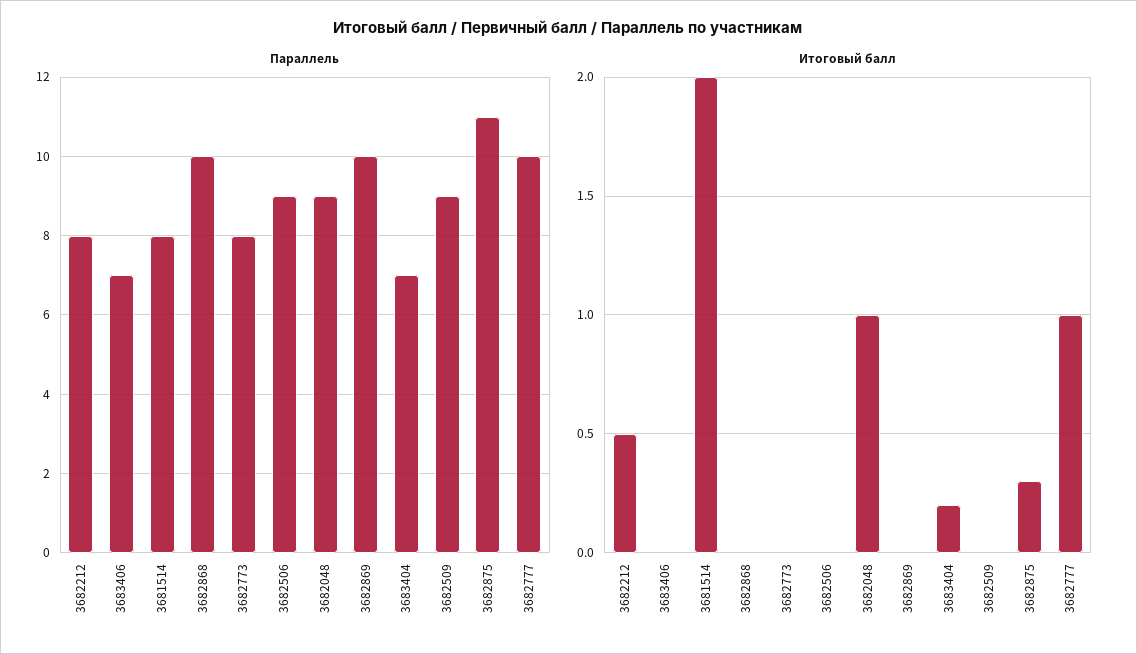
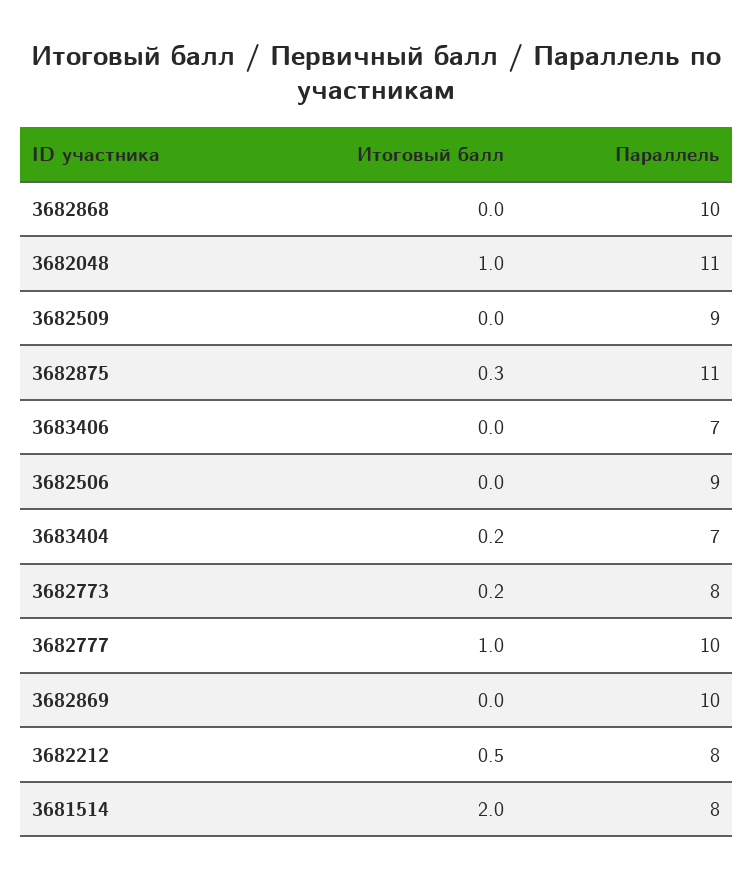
Параллель, 3682048: 9 -> 11
Итоговый балл, 3682773: 0 -> 0.2

